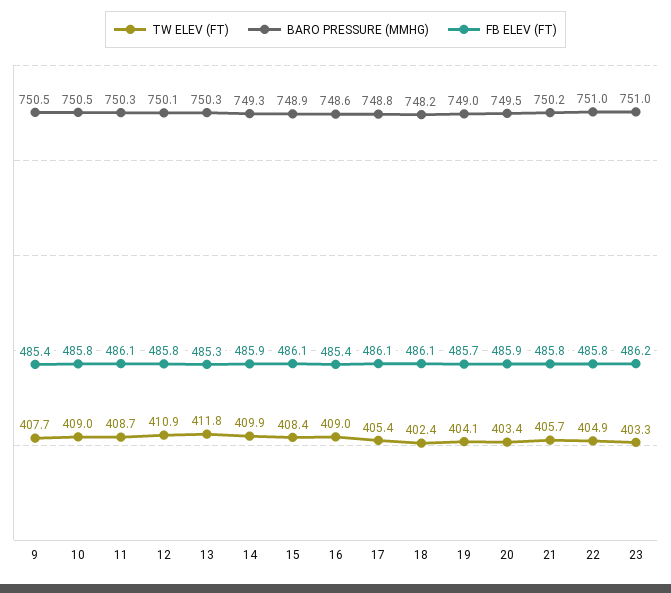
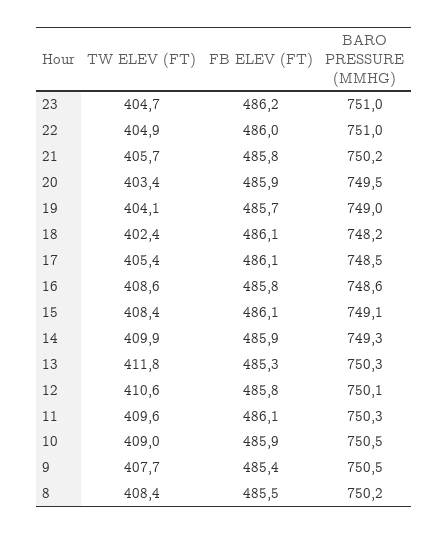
FB ELEV (FT), 10: 485.8 -> 485.9
TW ELEV (FT), 11: 408.7 -> 409.6
TW ELEV (FT), 12: 410.9 -> 410.6
BARO PRESSURE (MMHG), 15: 748.9 -> 749.1
TW ELEV (FT), 16: 409 -> 408.6
FB ELEV (FT), 16: 485.4 -> 485.8
BARO PRESSURE (MMHG), 17: 748.8 -> 748.5
FB ELEV (FT), 22: 485.8 -> 486
TW ELEV (FT), 23: 403.3 -> 404.7
TW ELEV (FT), 8: none -> 408.4
FB ELEV (FT), 8: none -> 485.5
BARO PRESSURE (MMHG), 8: none -> 750.2

